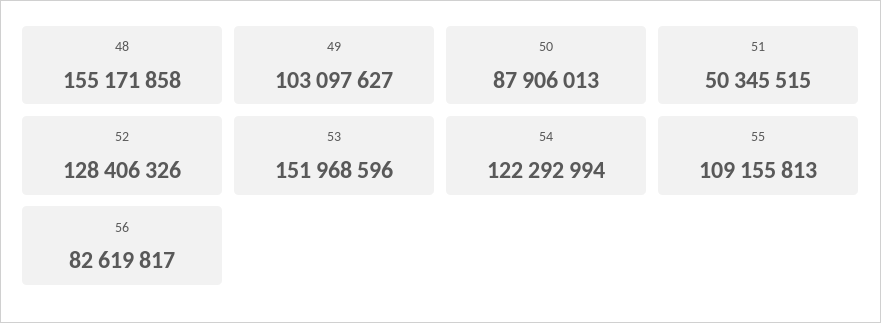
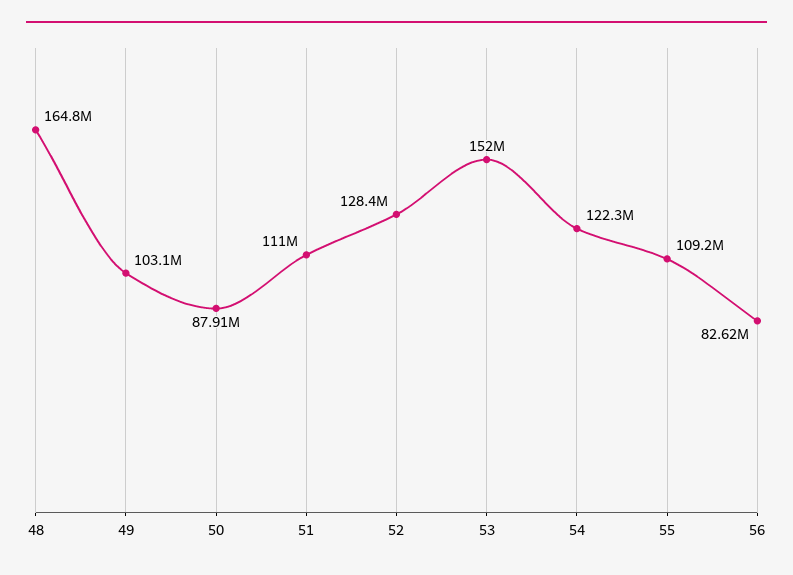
48: 155171858 -> 164800000
51: 50345515 -> 111000000

